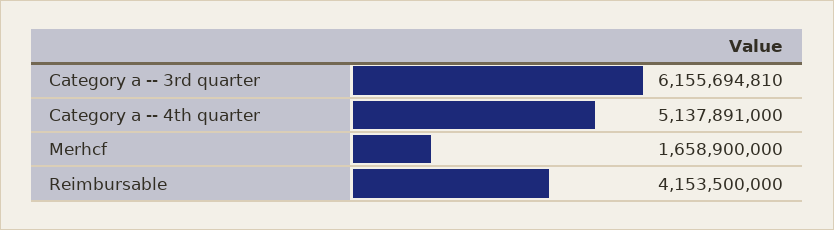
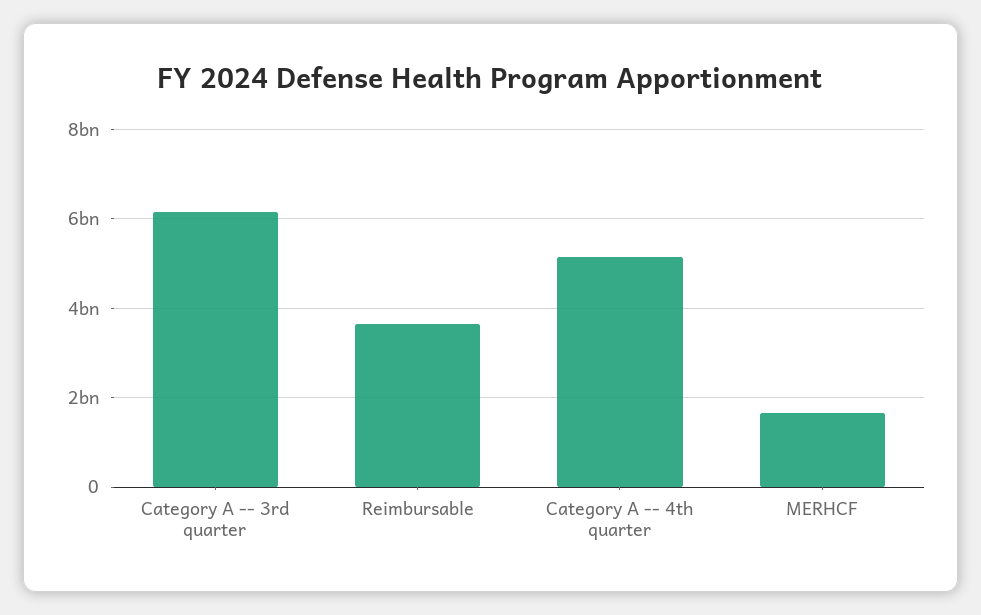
Reimbursable: 4153500000 -> 3600000000

